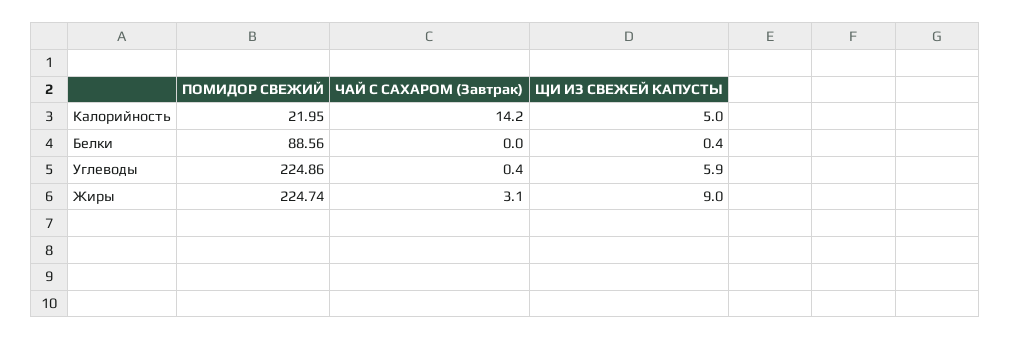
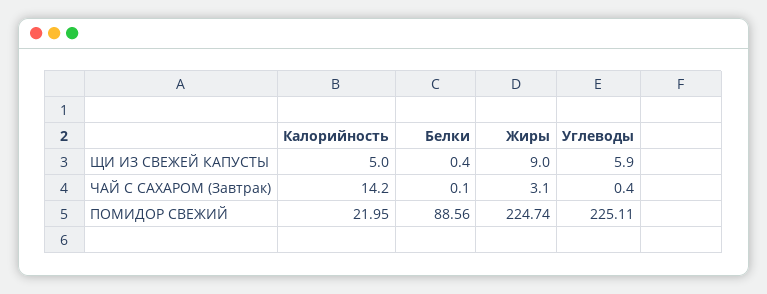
ЧАЙ С САХАРОМ (Завтрак), Белки: 0 -> 0.1
ПОМИДОР СВЕЖИЙ, Углеводы: 224.86 -> 225.11

